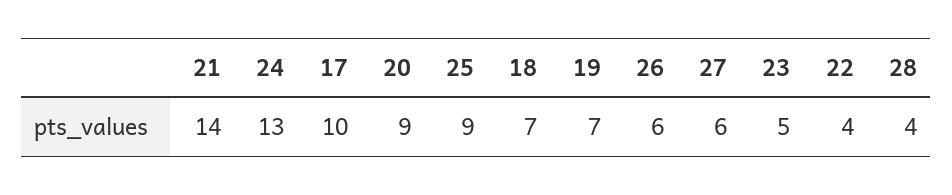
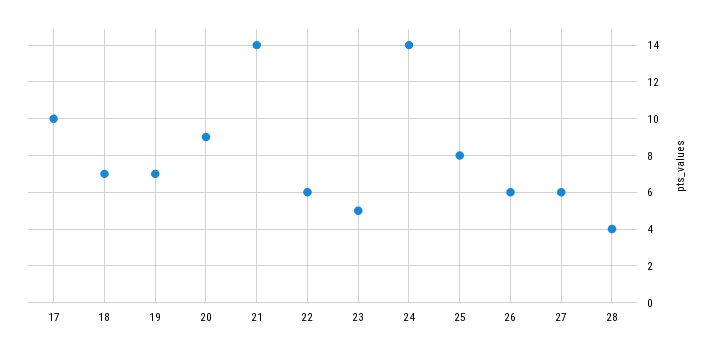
24: 13 -> 14
25: 9 -> 8
22: 4 -> 6

